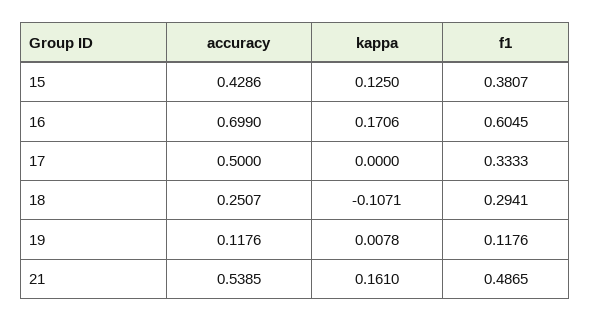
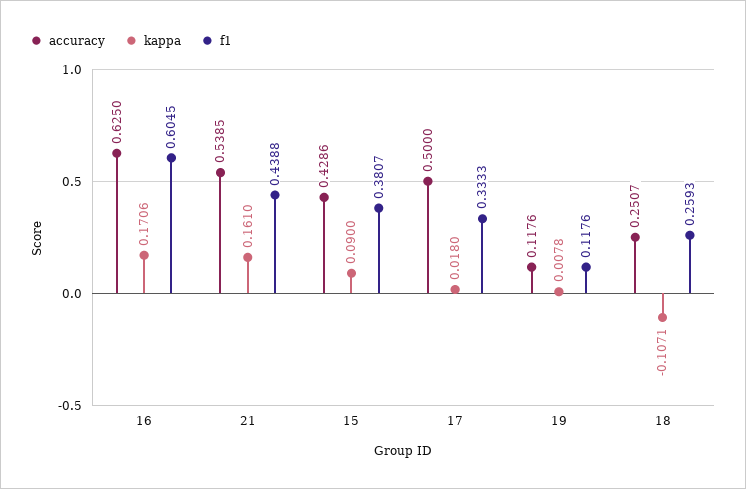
kappa, 15: 0.125 -> 0.09
accuracy, 16: 0.699 -> 0.625
kappa, 17: 0 -> 0.018
f1, 18: 0.2941 -> 0.2593
f1, 21: 0.4865 -> 0.4388

